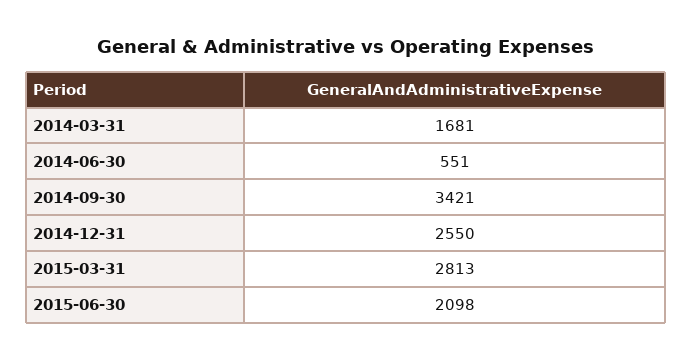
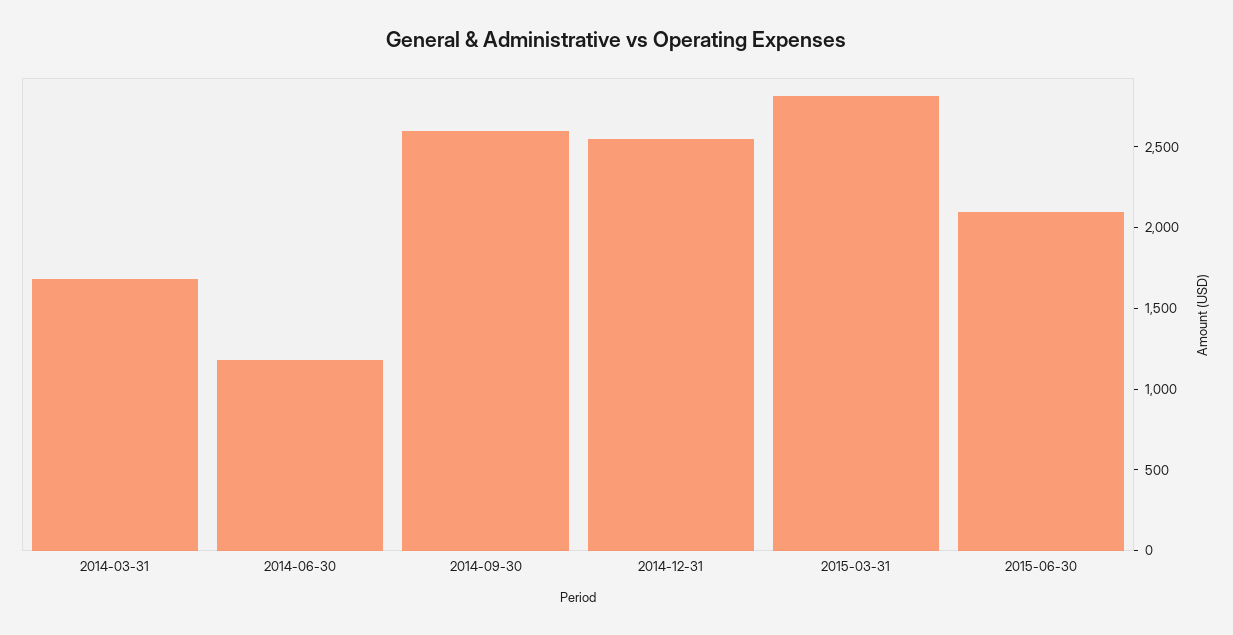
2014-06-30: 551 -> 1200
2014-09-30: 3421 -> 2600

